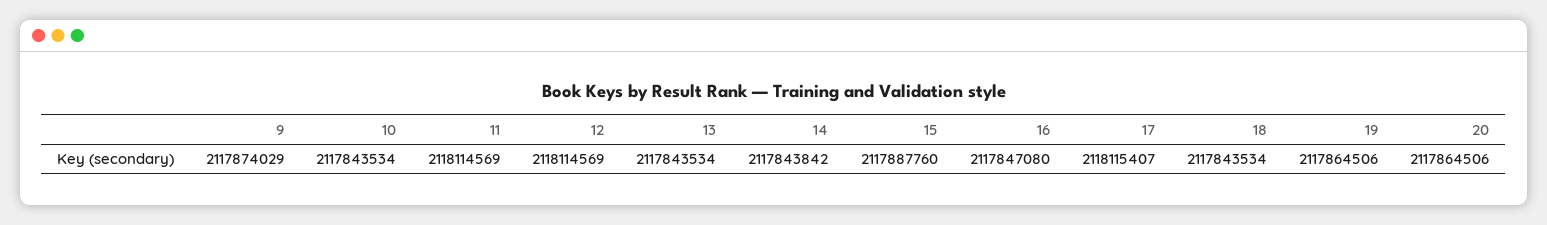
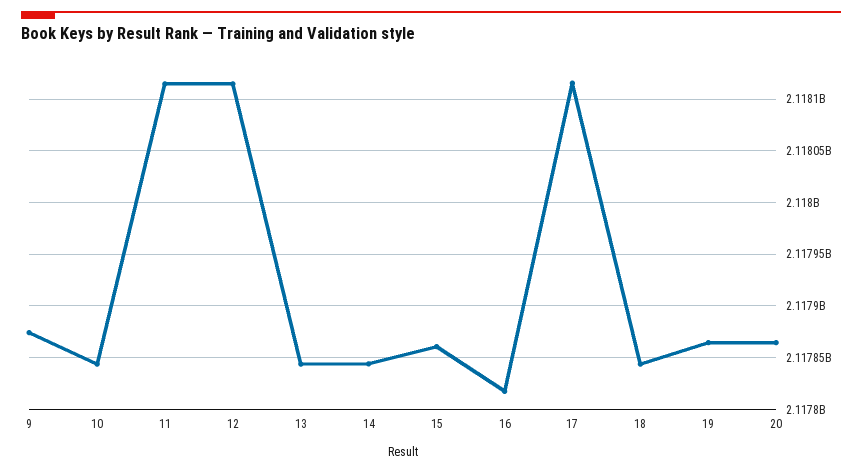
15: 2117887760 -> 2117860000
16: 2117847080 -> 2117820000

